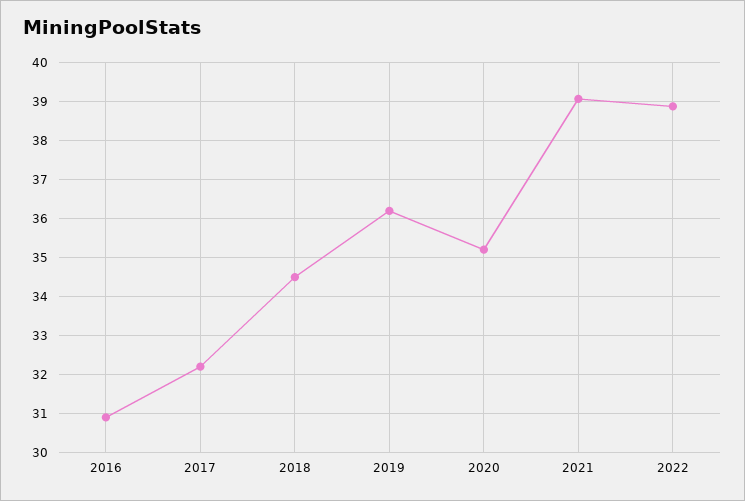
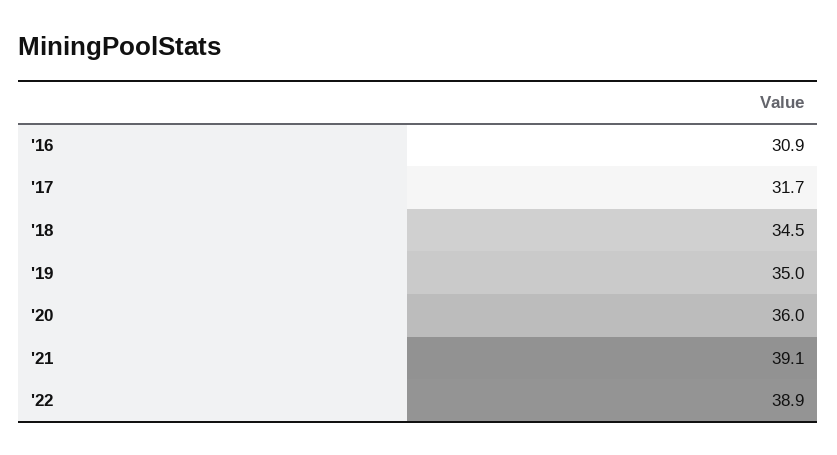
2017: 32.2 -> 31.7
2019: 36.2 -> 35
2020: 35.2 -> 36

